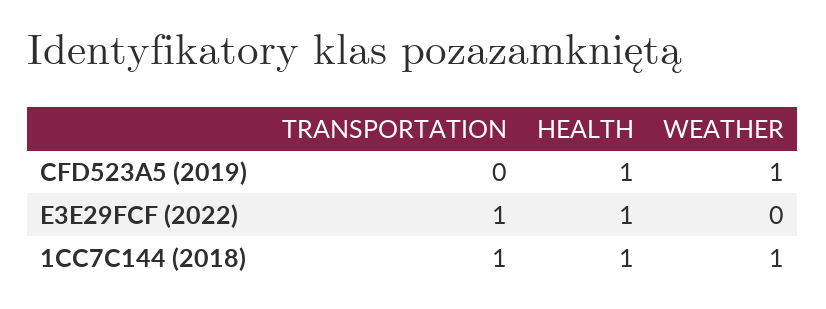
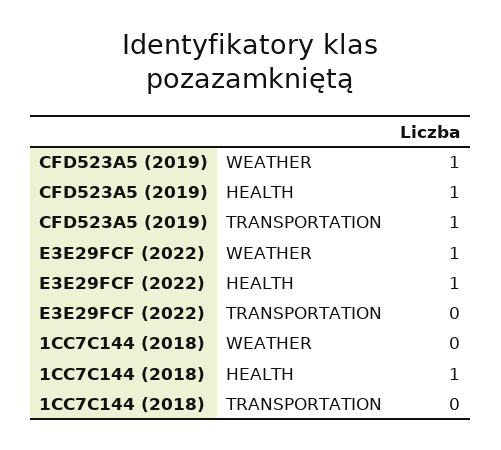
TRANSPORTATION, CFD523A5 (2019): 0 -> 1
TRANSPORTATION, E3E29FCF (2022): 1 -> 0
WEATHER, E3E29FCF (2022): 0 -> 1
TRANSPORTATION, 1CC7C144 (2018): 1 -> 0
WEATHER, 1CC7C144 (2018): 1 -> 0

